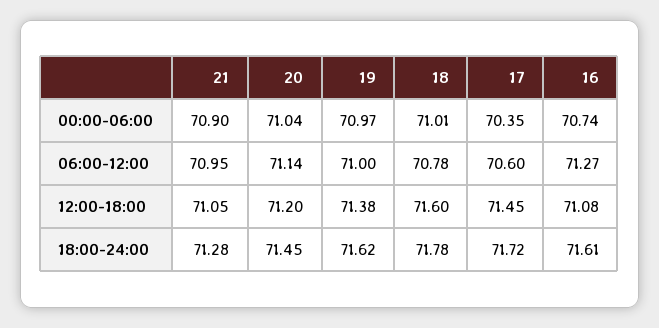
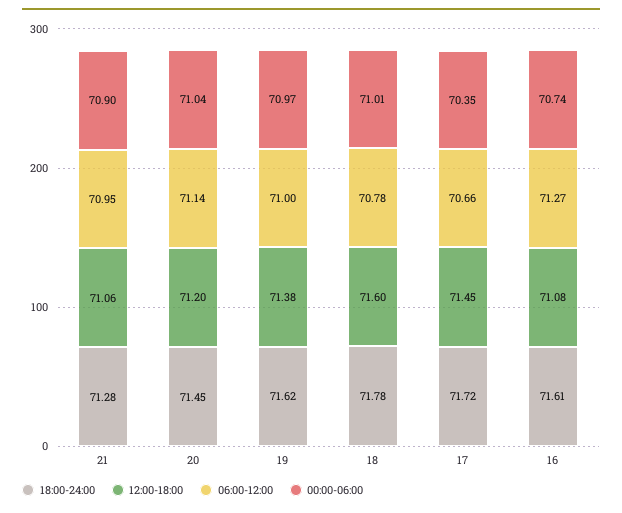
06:00-12:00, 17: 70.6 -> 70.66
12:00-18:00, 21: 71.05 -> 71.06

